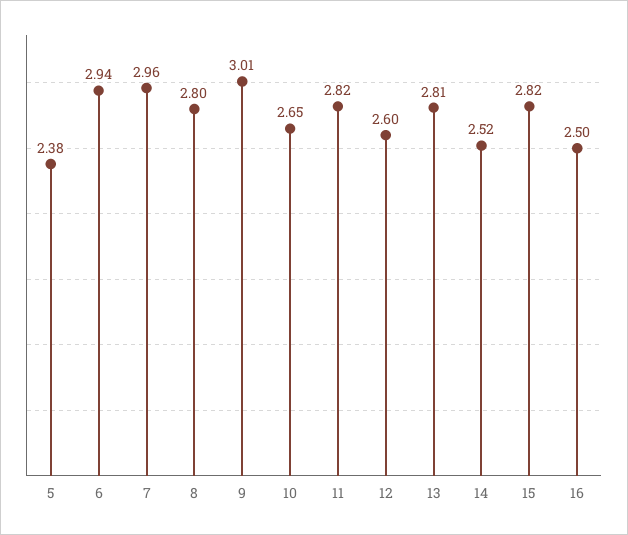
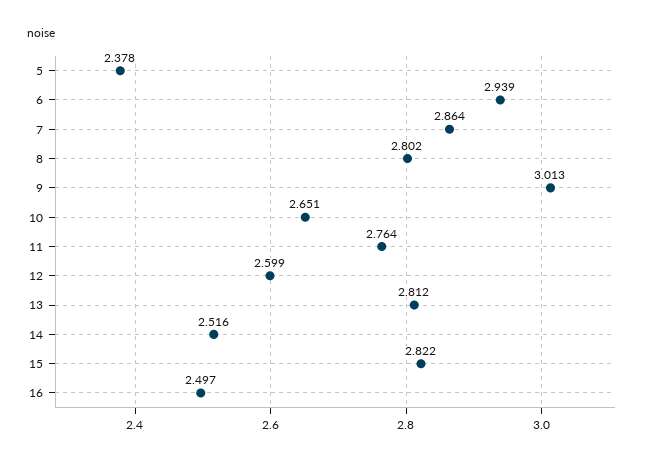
7: 2.96 -> 2.864
11: 2.82 -> 2.764

